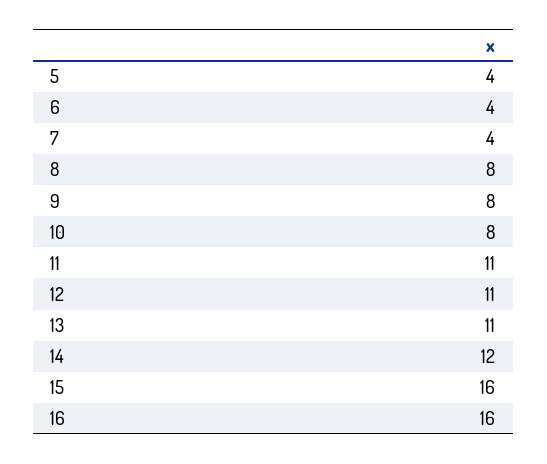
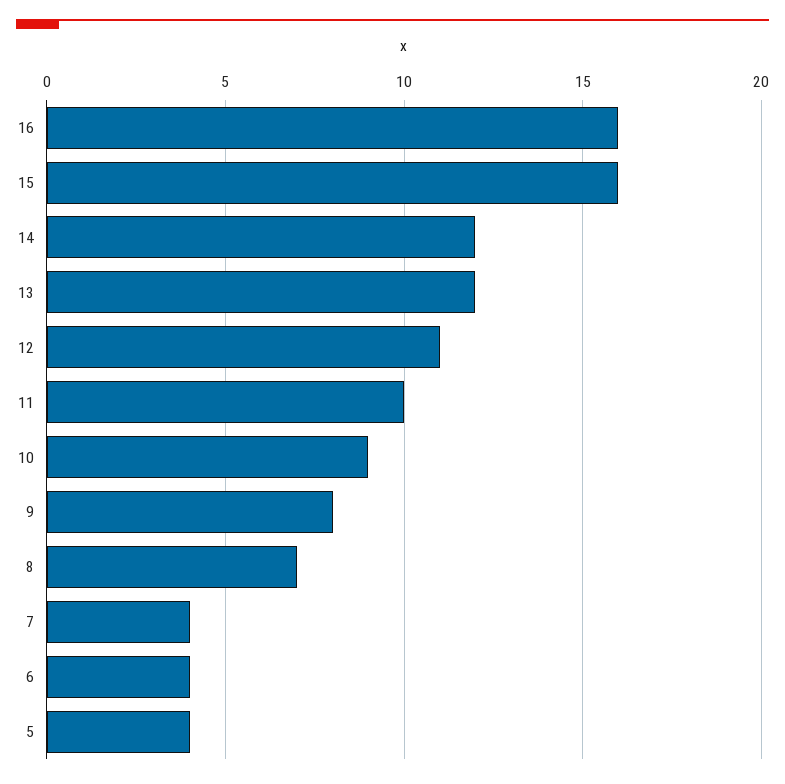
8: 8 -> 7
10: 8 -> 9
11: 11 -> 10
13: 11 -> 12

